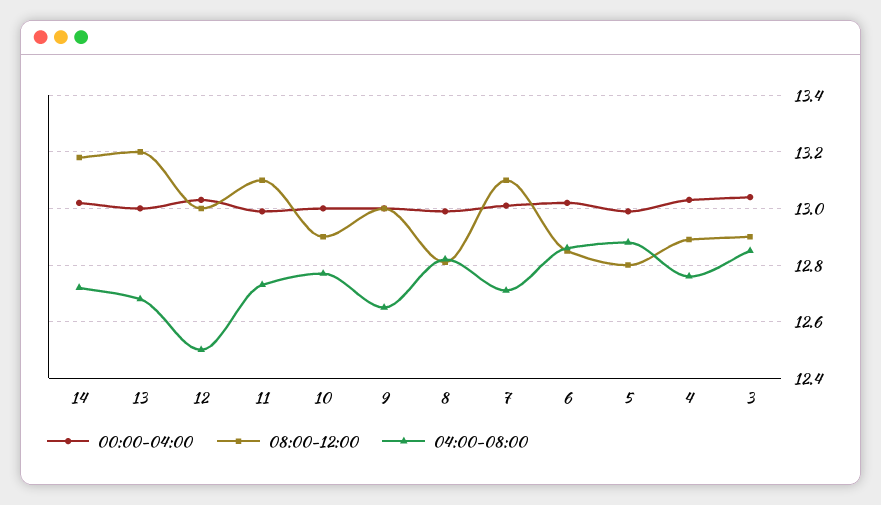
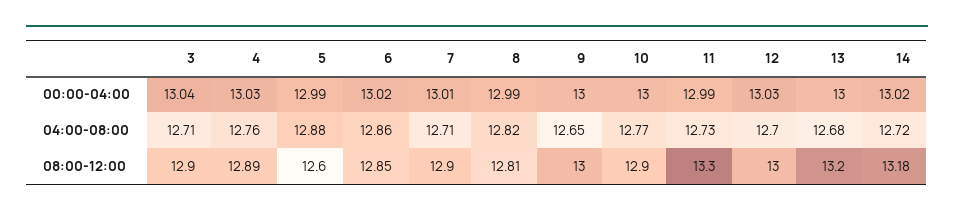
04:00-08:00, 12: 12.5 -> 12.7
08:00-12:00, 11: 13.1 -> 13.3
08:00-12:00, 7: 13.1 -> 12.9
08:00-12:00, 5: 12.8 -> 12.6
04:00-08:00, 3: 12.85 -> 12.71

